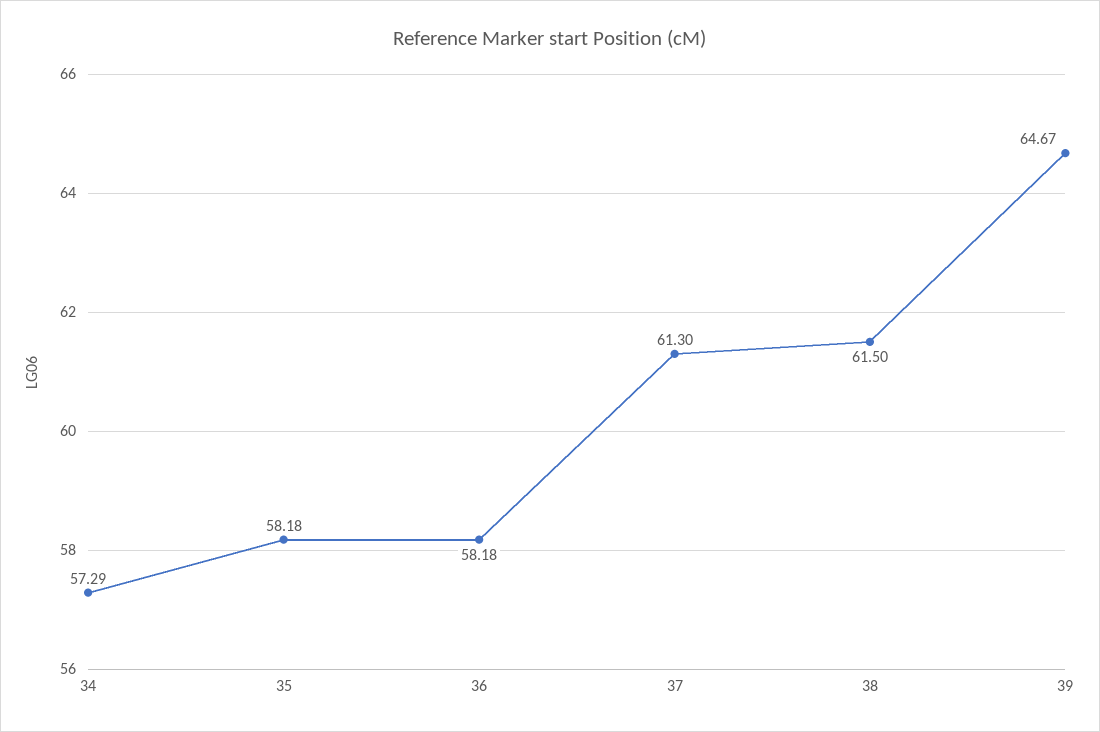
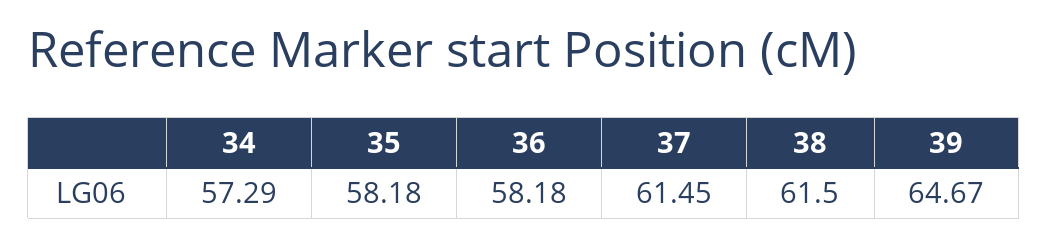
37: 61.3 -> 61.45

